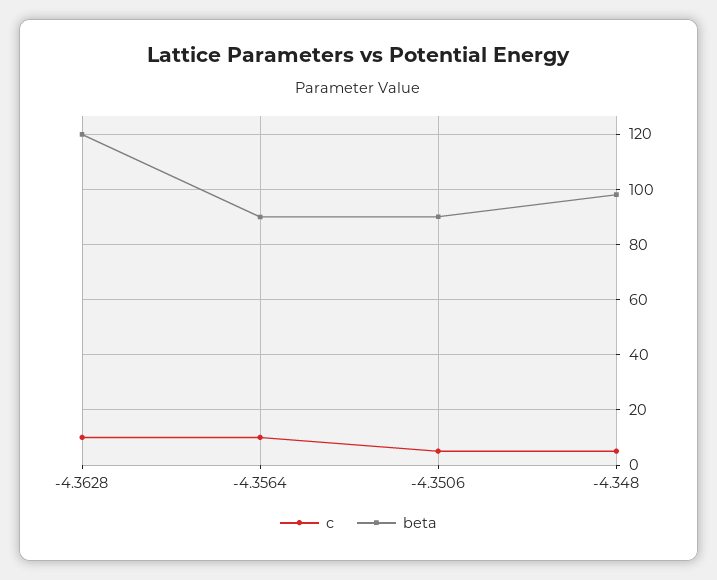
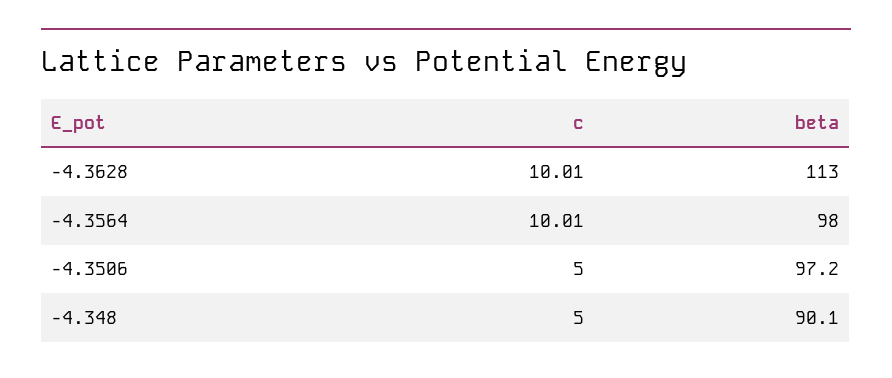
beta, -4.3628: 120 -> 113
beta, -4.3564: 90 -> 98
beta, -4.3506: 90 -> 97.2
beta, -4.348: 97.5 -> 90.1

